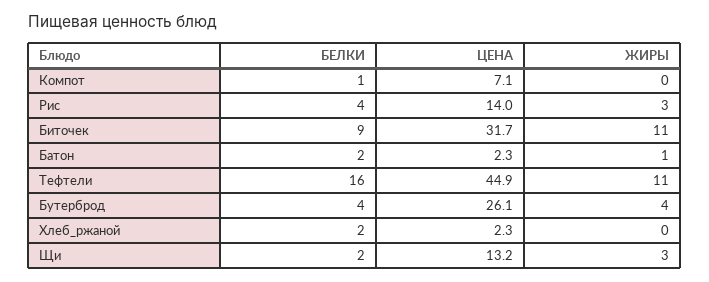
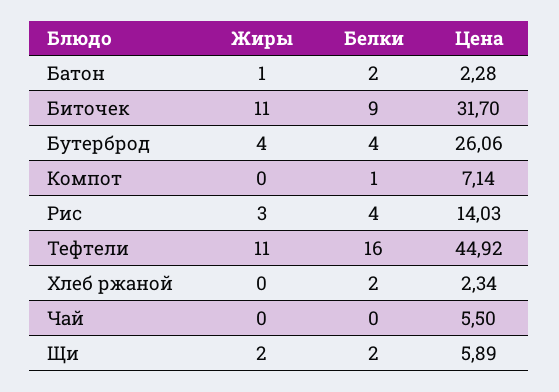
ЦЕНА, Щи: 13.2 -> 5.89
ЖИРЫ, Щи: 3 -> 2
ЖИРЫ, Чай: none -> 0
БЕЛКИ, Чай: none -> 0
ЦЕНА, Чай: none -> 5.5

